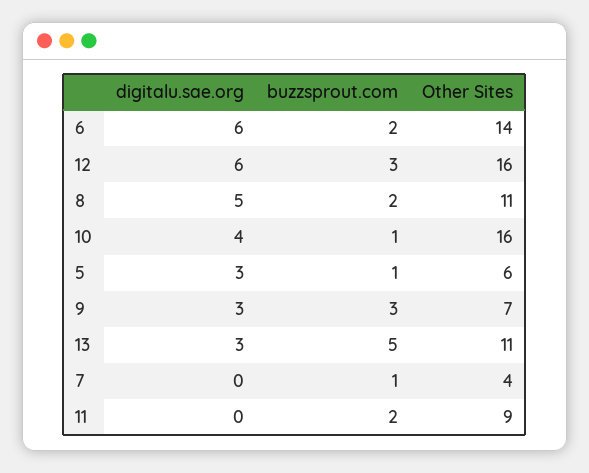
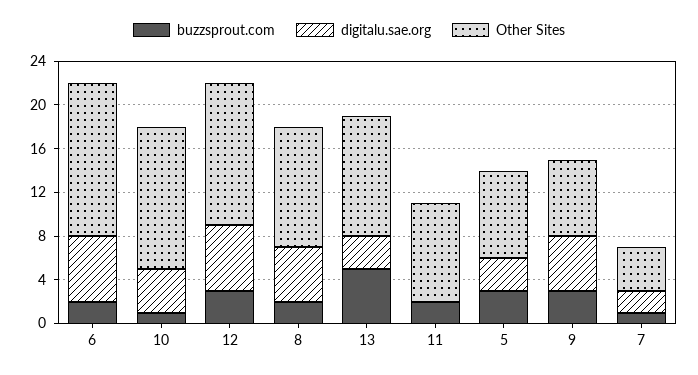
Other Sites, 12: 16 -> 13
Other Sites, 10: 16 -> 13
buzzsprout.com, 5: 1 -> 3
Other Sites, 5: 6 -> 8
digitalu.sae.org, 9: 3 -> 5
digitalu.sae.org, 7: 0 -> 2

